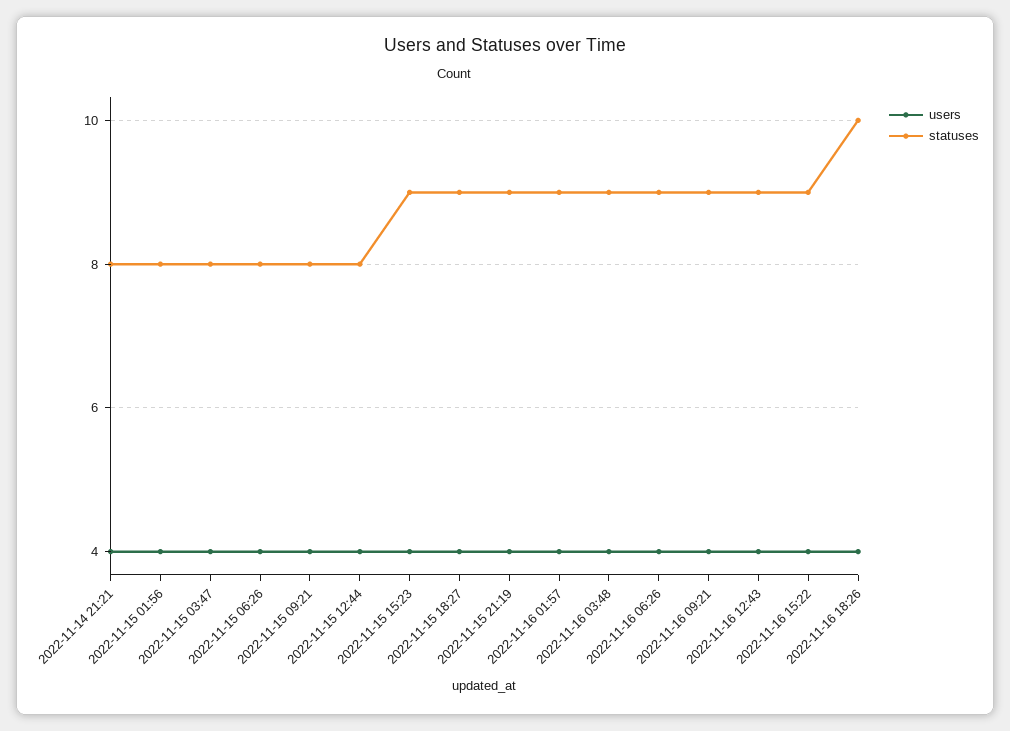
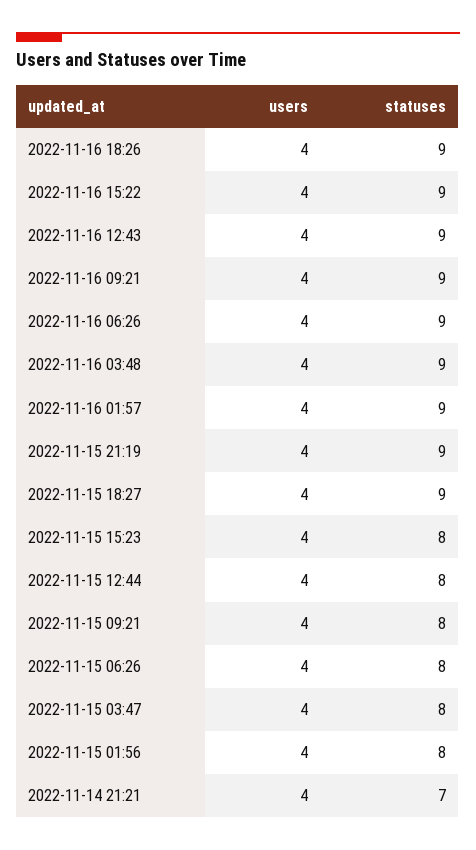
statuses, 2022-11-14 21:21: 8 -> 7
statuses, 2022-11-15 15:23: 9 -> 8
statuses, 2022-11-16 18:26: 10 -> 9

